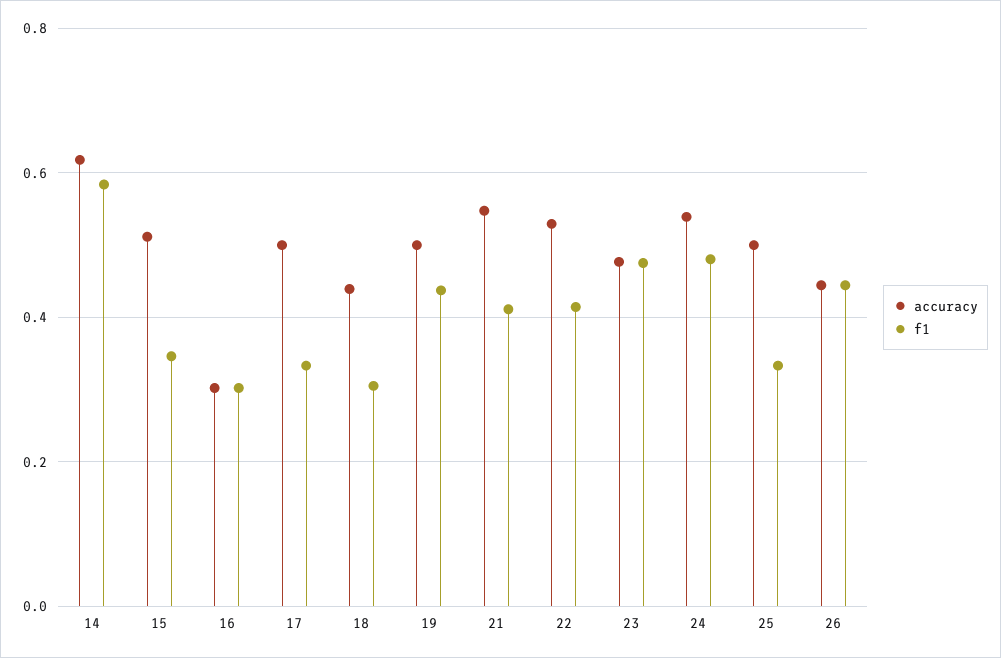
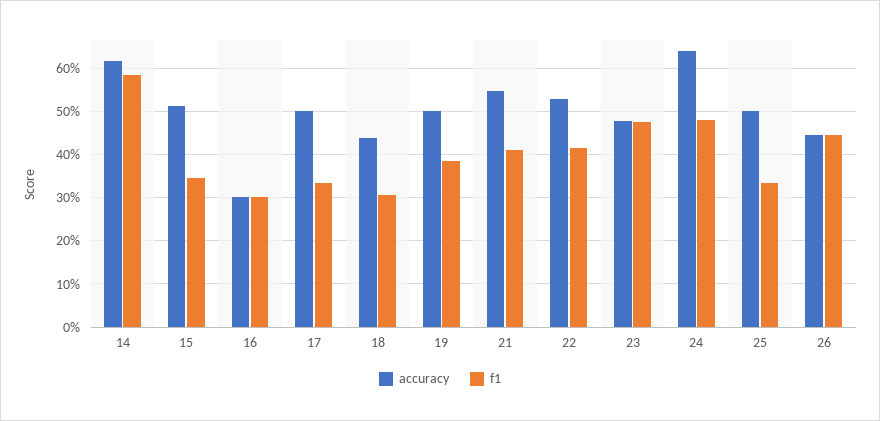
f1, 19: 0.44 -> 0.38
accuracy, 24: 0.54 -> 0.64

